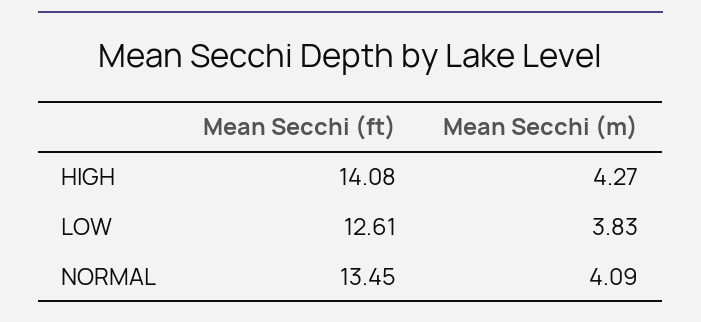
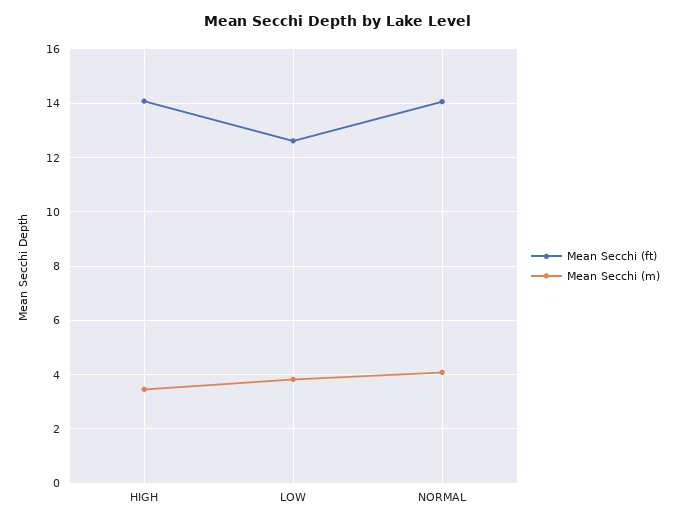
Mean Secchi (m), HIGH: 4.27 -> 3.5
Mean Secchi (ft), NORMAL: 13.45 -> 14

